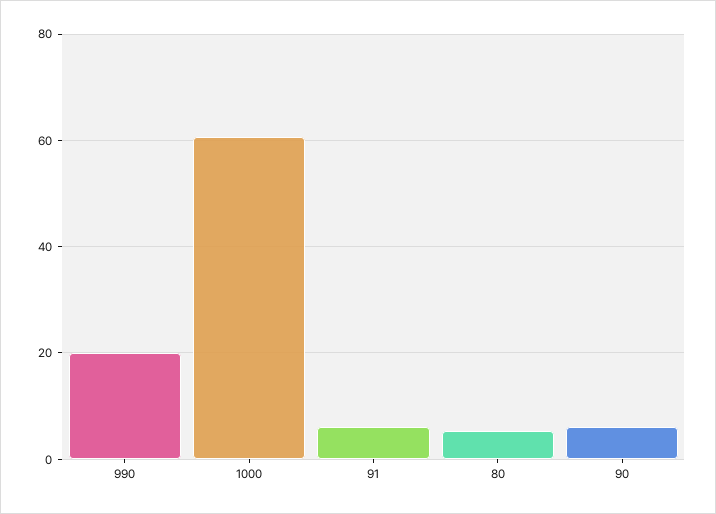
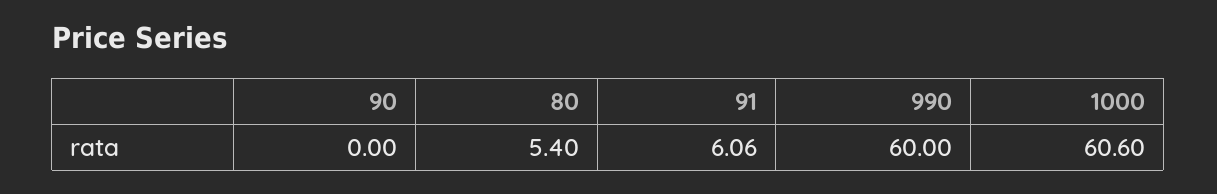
990: 20 -> 60
90: 6 -> 0

